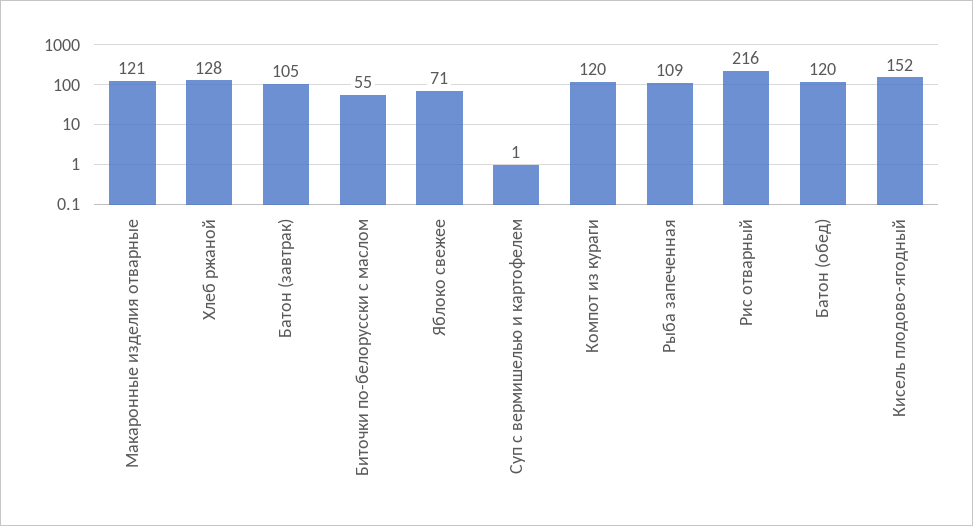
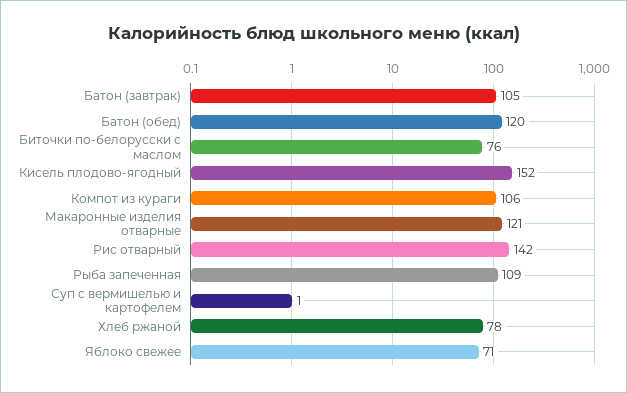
Хлеб ржаной: 128 -> 78
Биточки по-белорусски с маслом: 55 -> 76
Компот из кураги: 120 -> 106
Рис отварный: 216 -> 142

